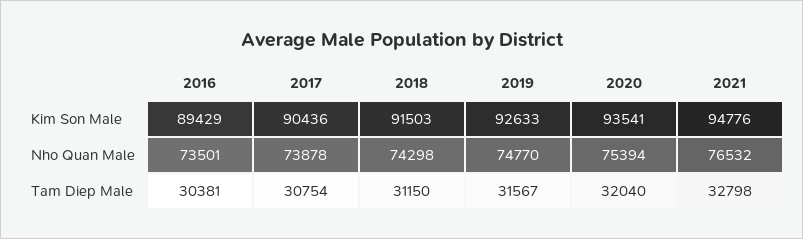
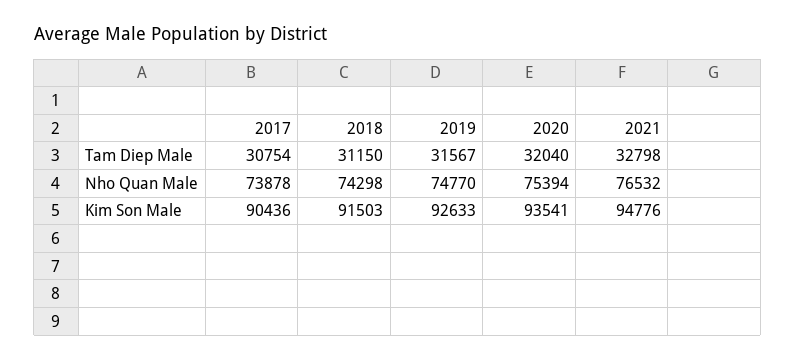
2016, Kim Son Male: 89429 -> none
2016, Nho Quan Male: 73501 -> none
2016, Tam Diep Male: 30381 -> none

